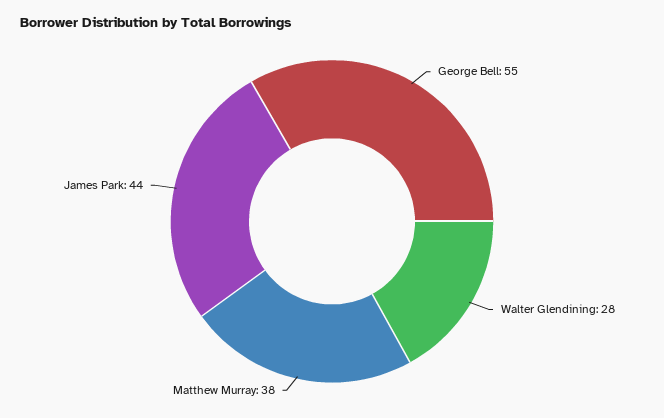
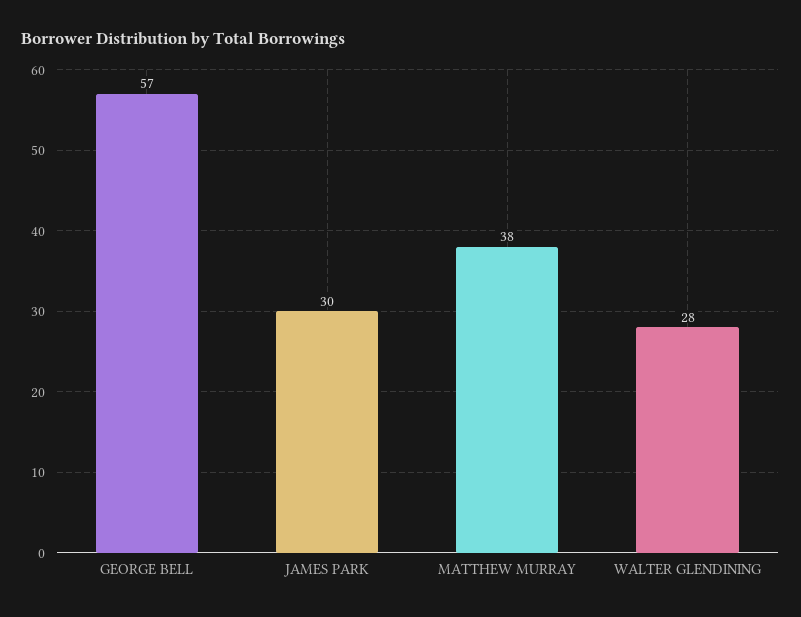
George Bell: 55 -> 57
James Park: 44 -> 30

